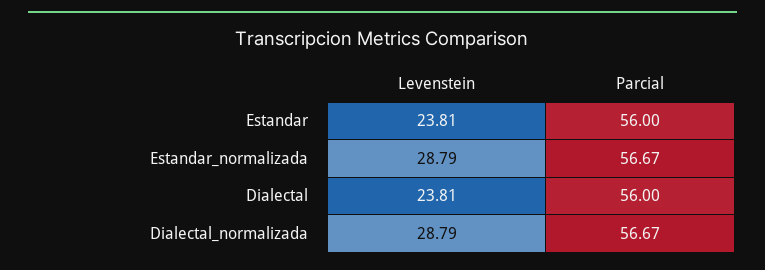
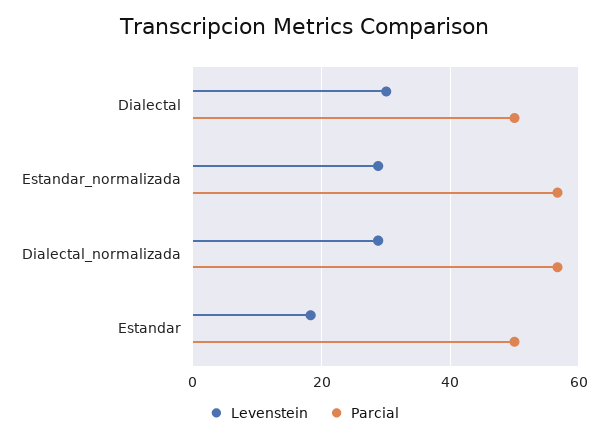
Levenstein, Estandar: 23.81 -> 18
Parcial, Estandar: 56 -> 50
Levenstein, Dialectal: 23.81 -> 30
Parcial, Dialectal: 56 -> 50

